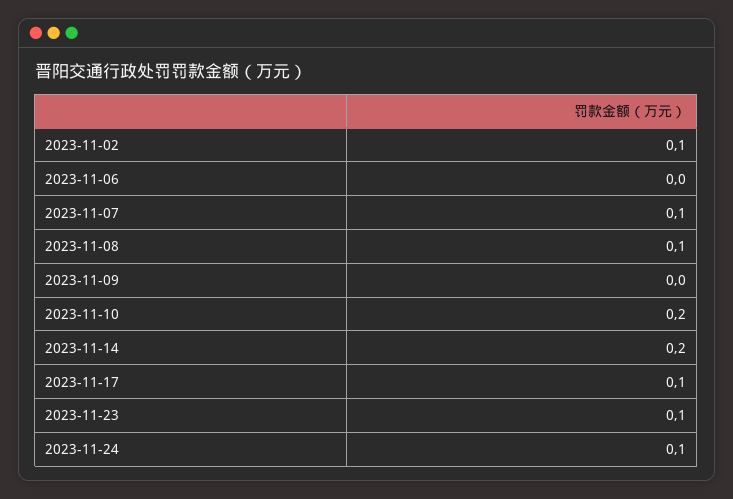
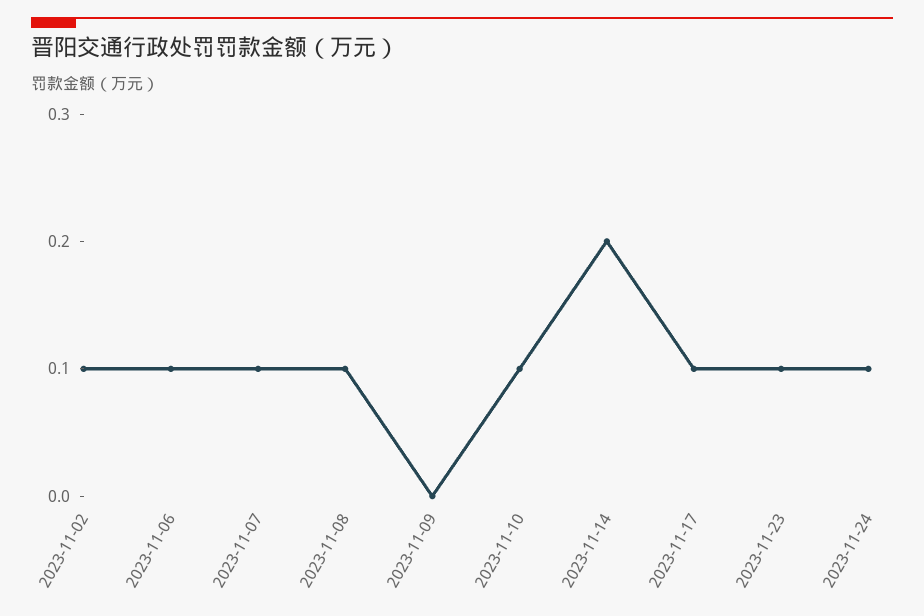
2023-11-06: 0 -> 0.1
2023-11-10: 0.2 -> 0.1

